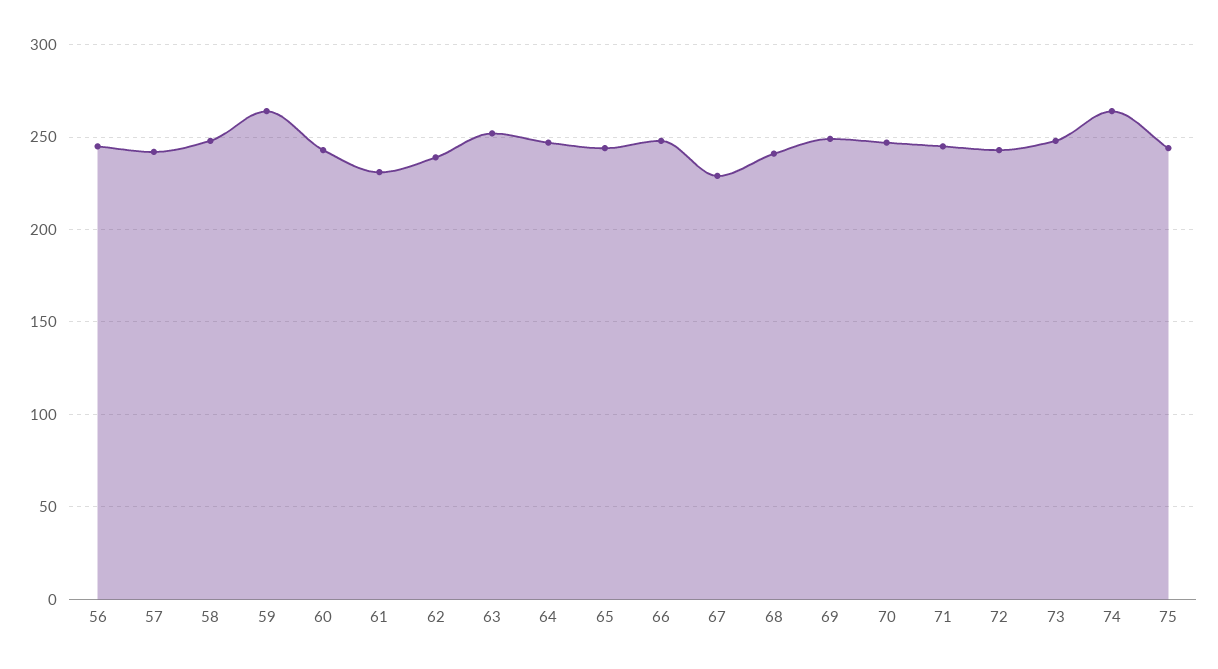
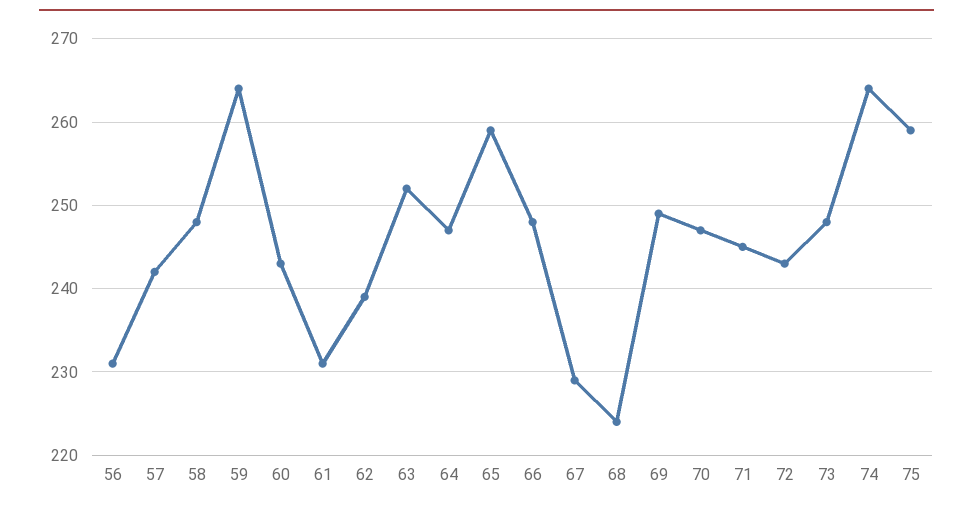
56: 245 -> 231
65: 245 -> 259
68: 240 -> 224
75: 245 -> 259

